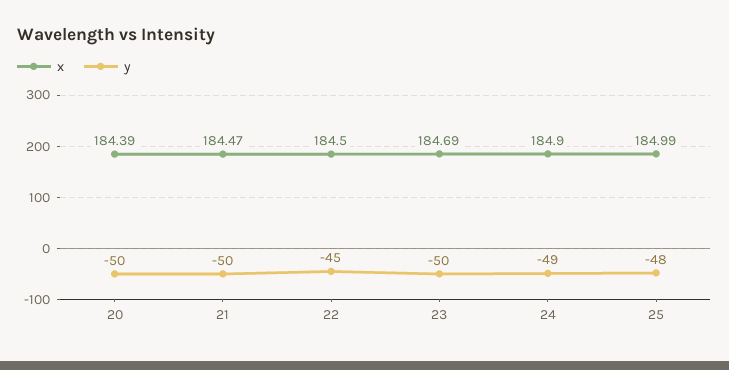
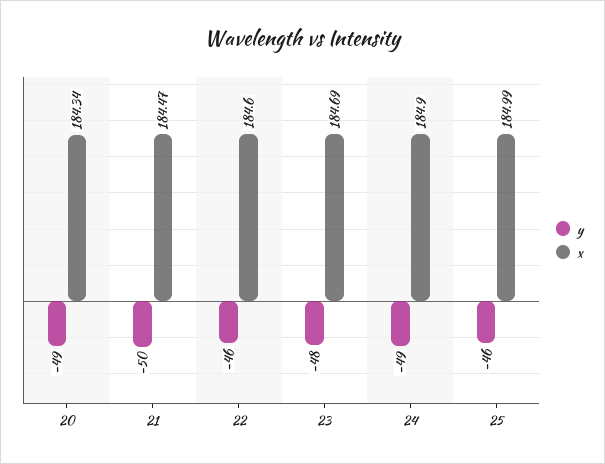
x, 20: 184.39 -> 184.34
y, 20: -50 -> -49
x, 22: 184.5 -> 184.6
y, 22: -45 -> -46
y, 23: -50 -> -48
y, 25: -48 -> -46

